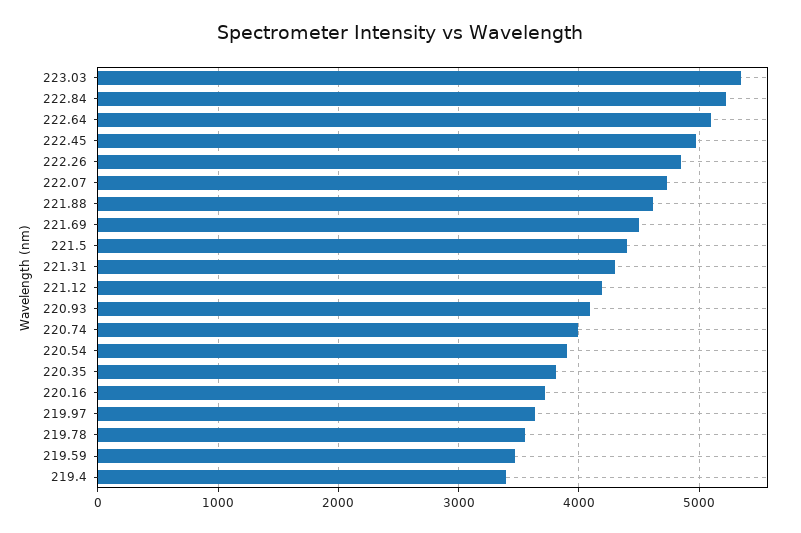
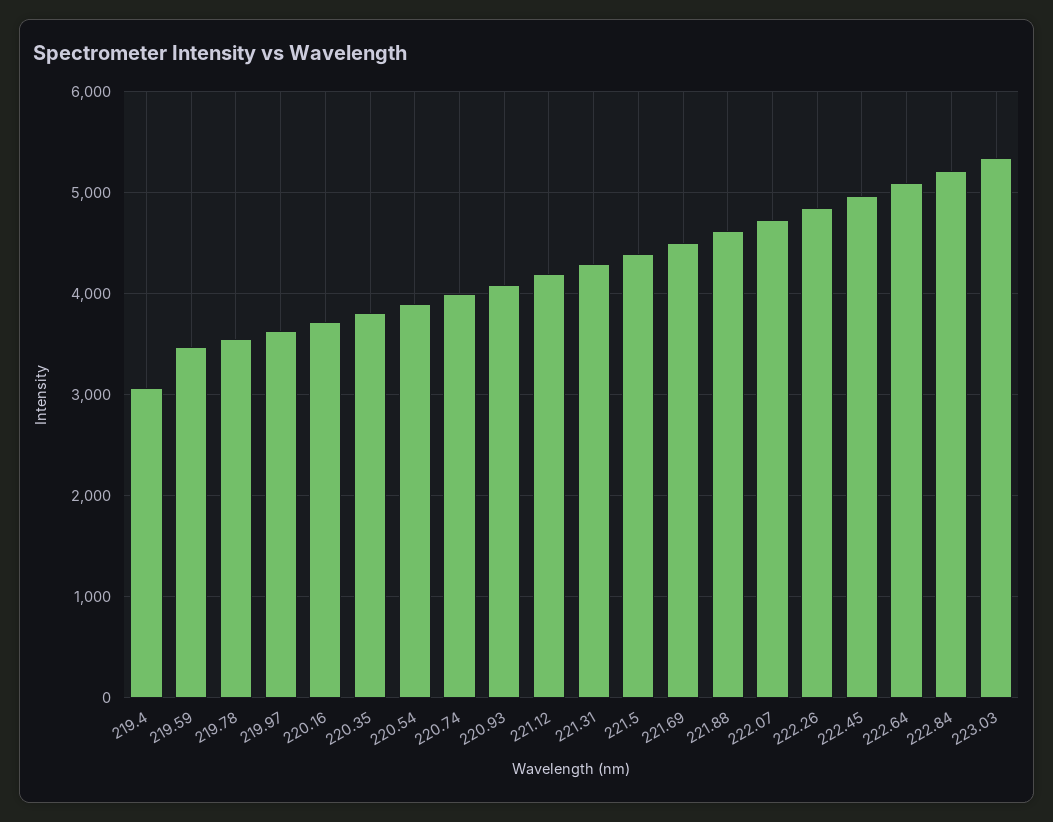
219.4: 3400 -> 3100

